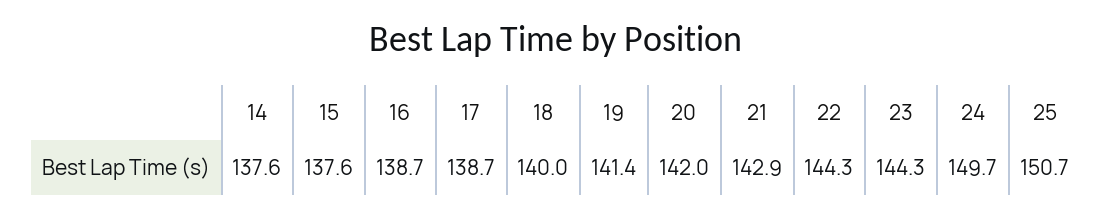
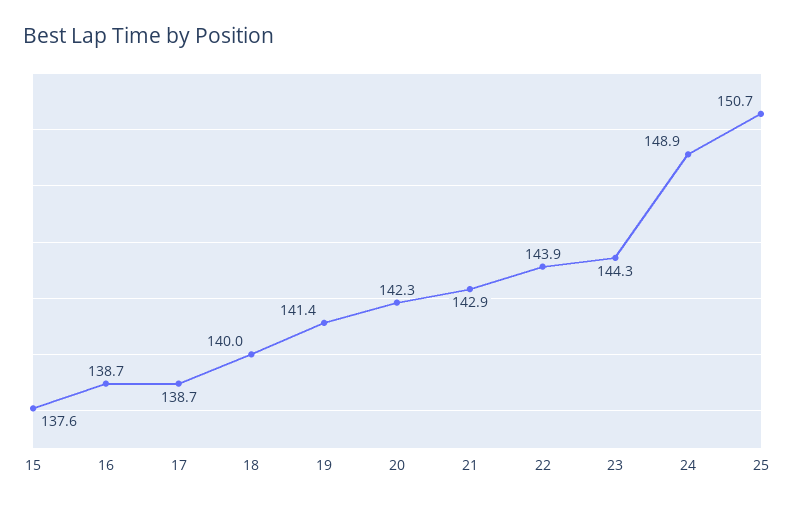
14: 137.6 -> none
20: 142 -> 142.3
22: 144.3 -> 143.9
24: 149.7 -> 148.9

